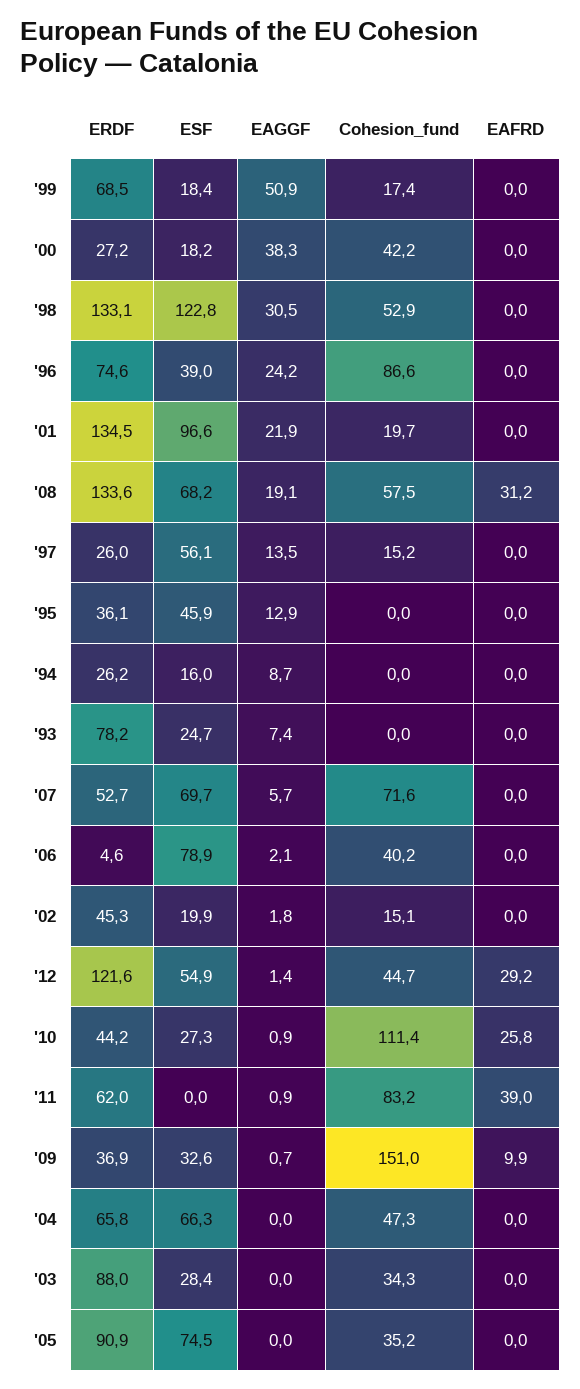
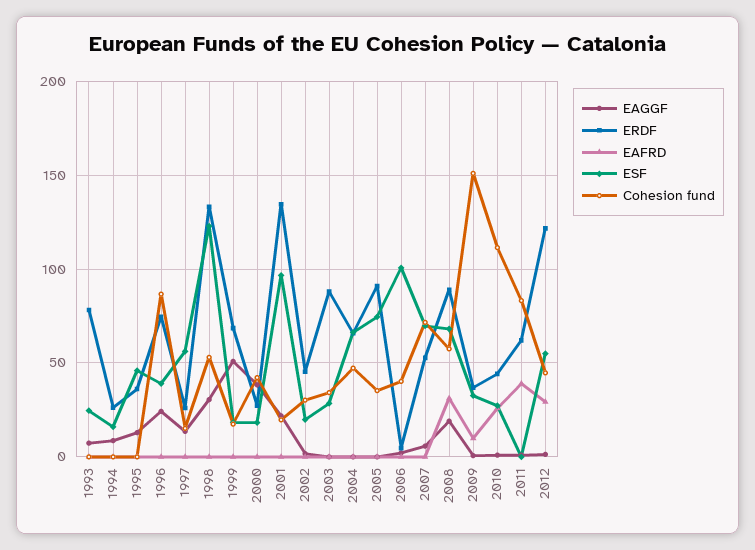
ERDF, '08: 133.6 -> 90
ESF, '06: 78.9 -> 100
Cohesion_fund, '02: 15.1 -> 30

